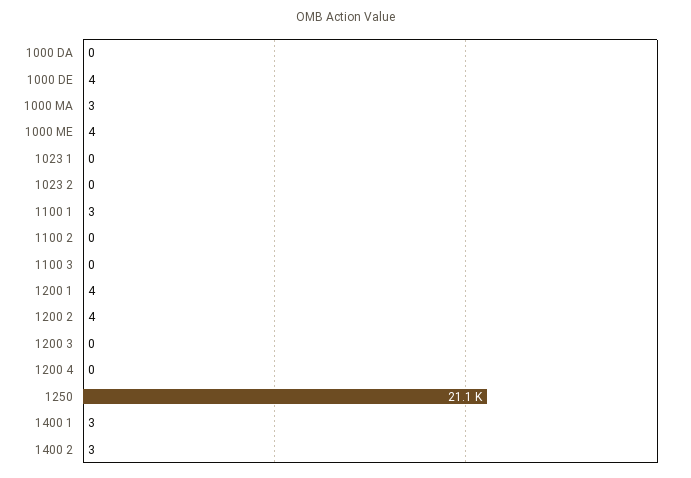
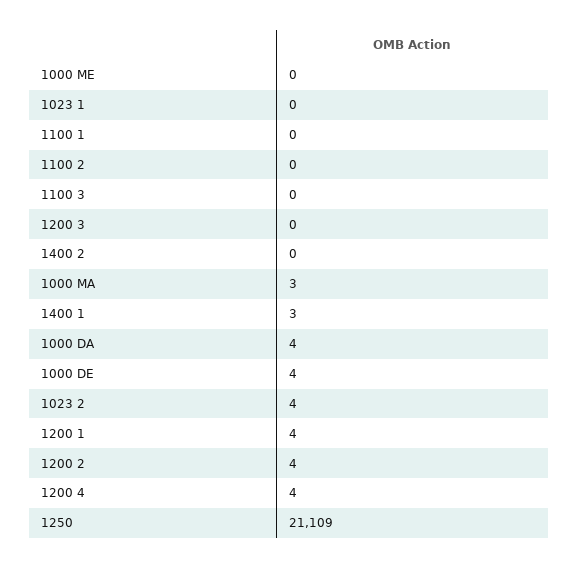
1000 DA: 0 -> 4
1000 ME: 4 -> 0
1023 2: 0 -> 4
1100 1: 3 -> 0
1200 4: 0 -> 4
1400 2: 3 -> 0

